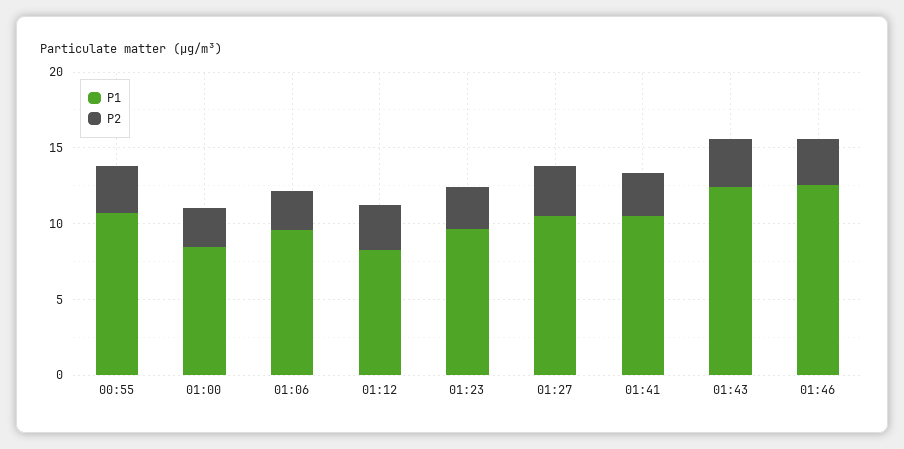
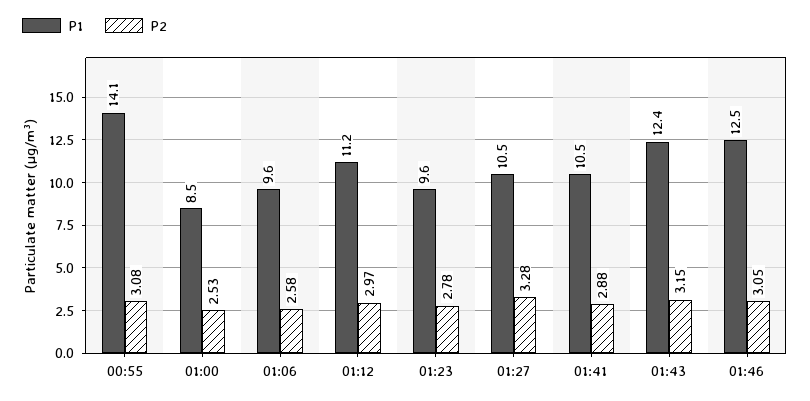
P1, 00:55: 11 -> 14.1
P1, 01:12: 8 -> 11.2

